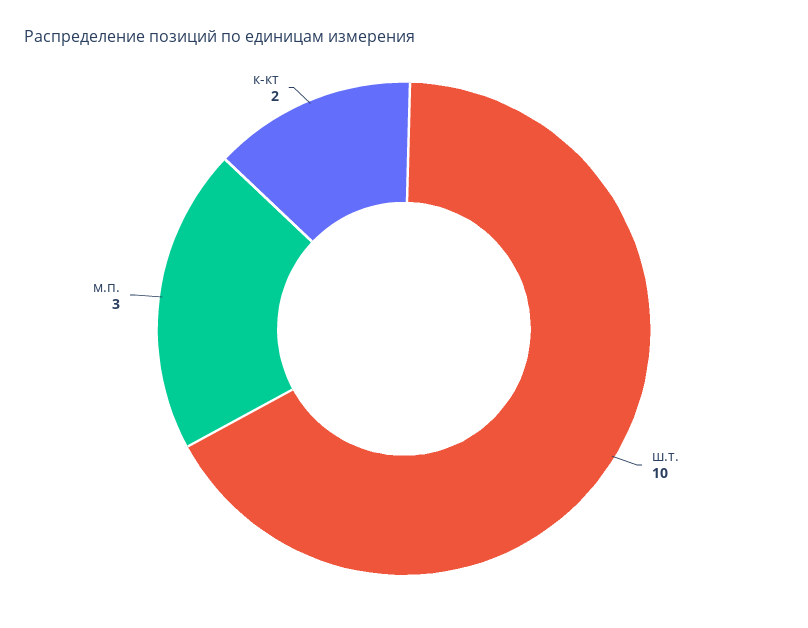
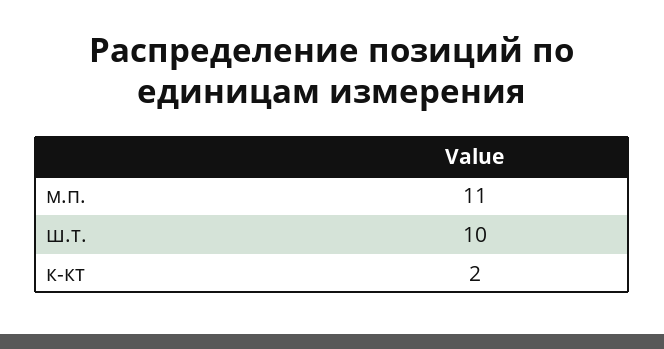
м.п.: 3 -> 11

